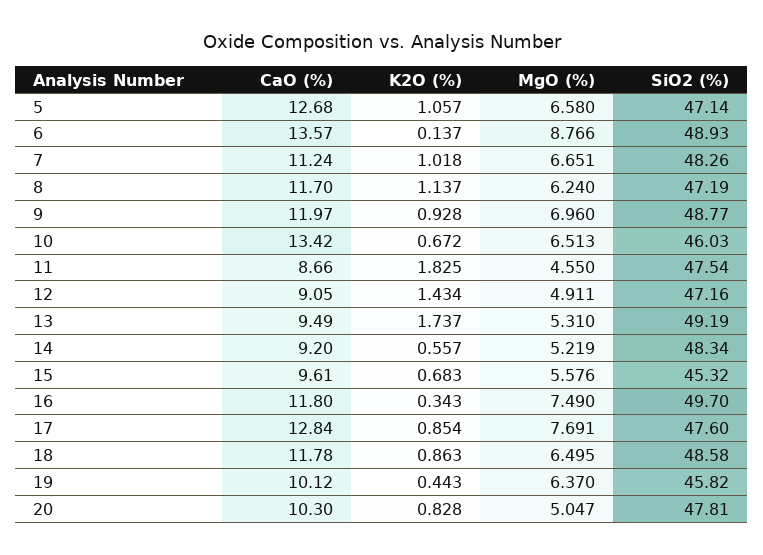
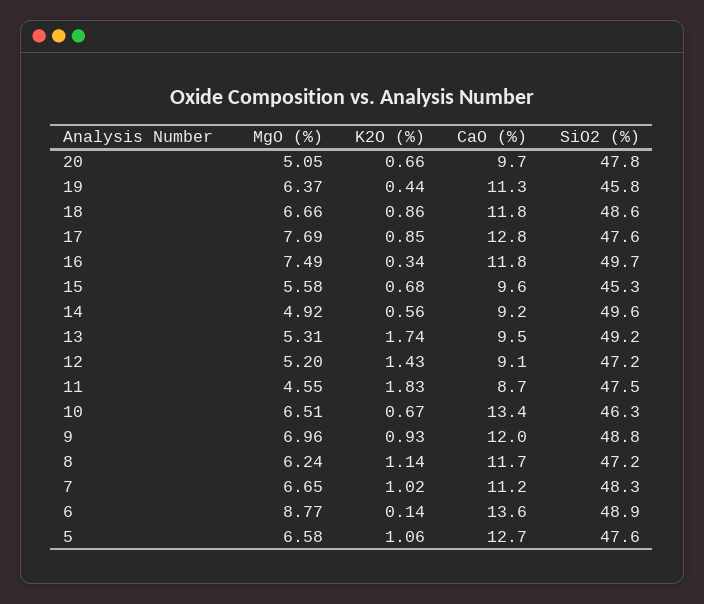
SiO2 (%), 5: 47.14 -> 47.6
SiO2 (%), 10: 46.03 -> 46.3
MgO (%), 12: 4.911 -> 5.2
MgO (%), 14: 5.219 -> 4.92
SiO2 (%), 14: 48.34 -> 49.6
MgO (%), 18: 6.495 -> 6.66
CaO (%), 19: 10.12 -> 11.3
CaO (%), 20: 10.3 -> 9.7
K2O (%), 20: 0.828 -> 0.66

